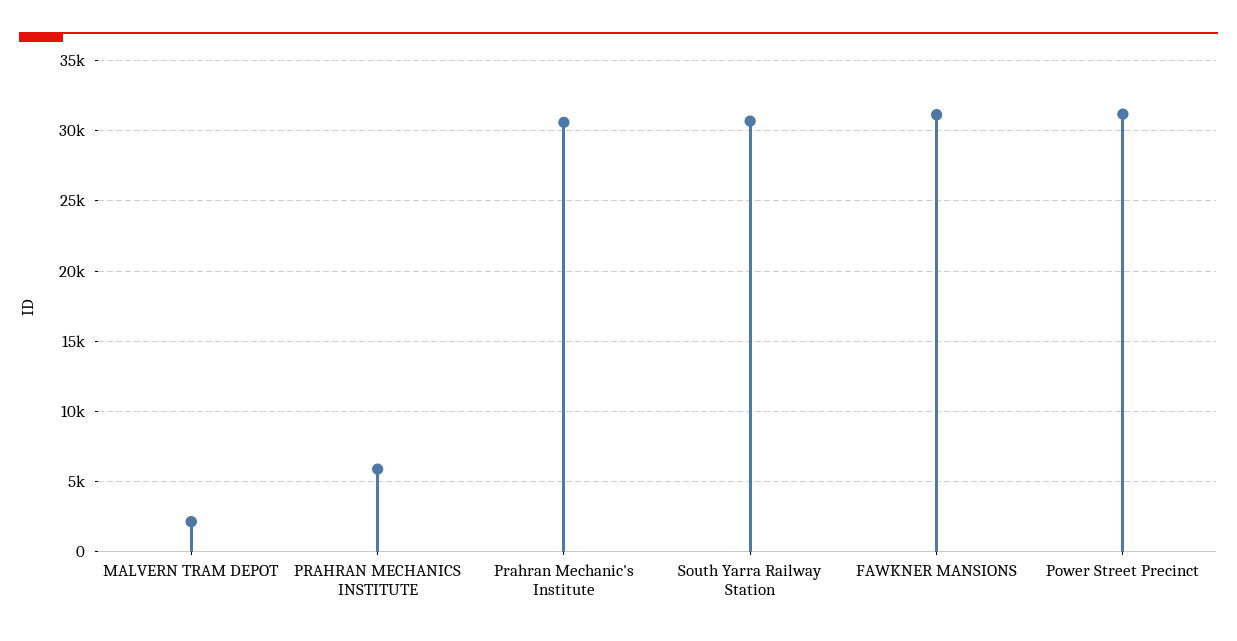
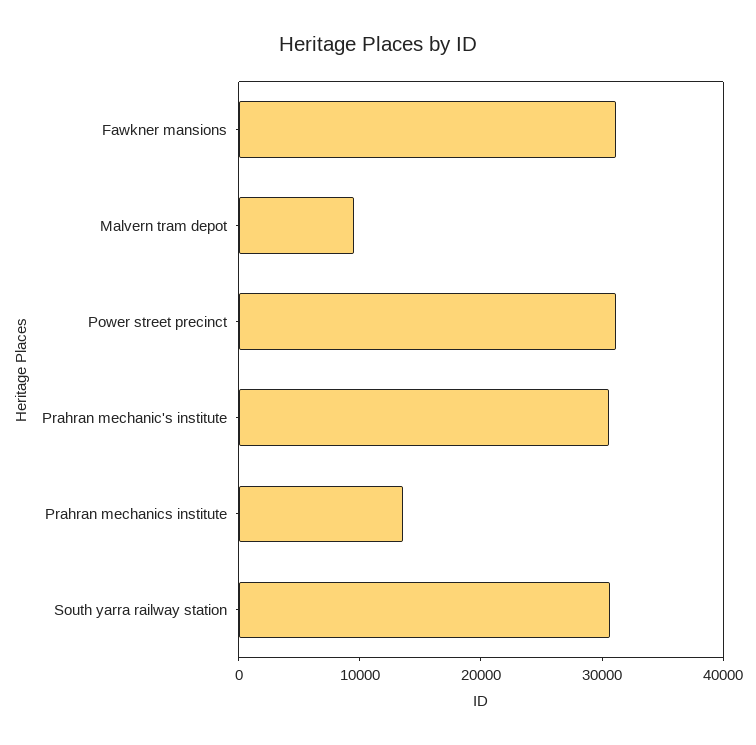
MALVERN TRAM DEPOT: 2000 -> 10000
PRAHRAN MECHANICS INSTITUTE: 6000 -> 14000

